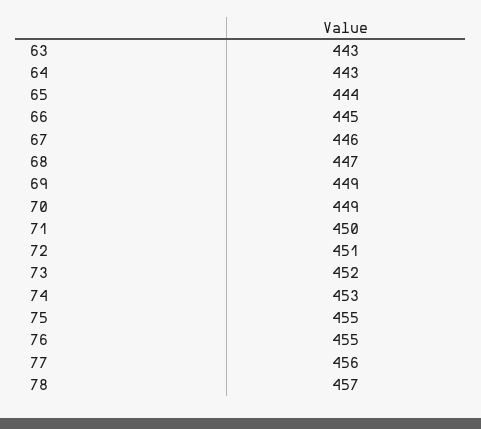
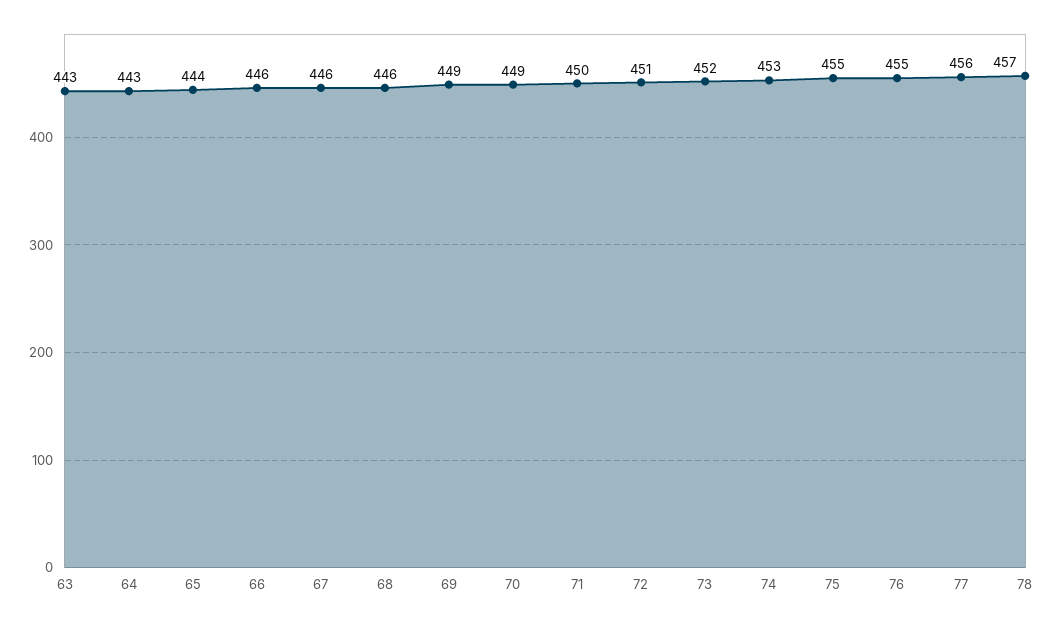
66: 445 -> 446
68: 447 -> 446

